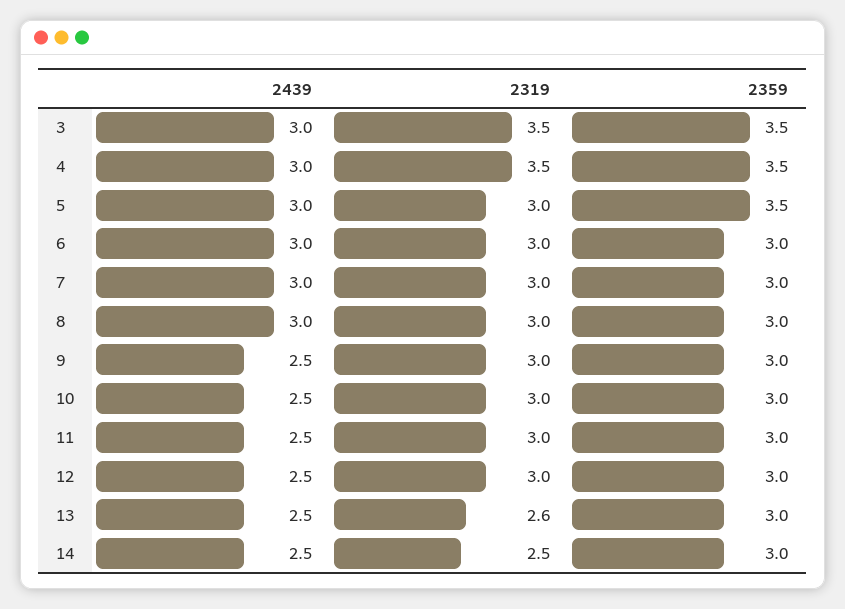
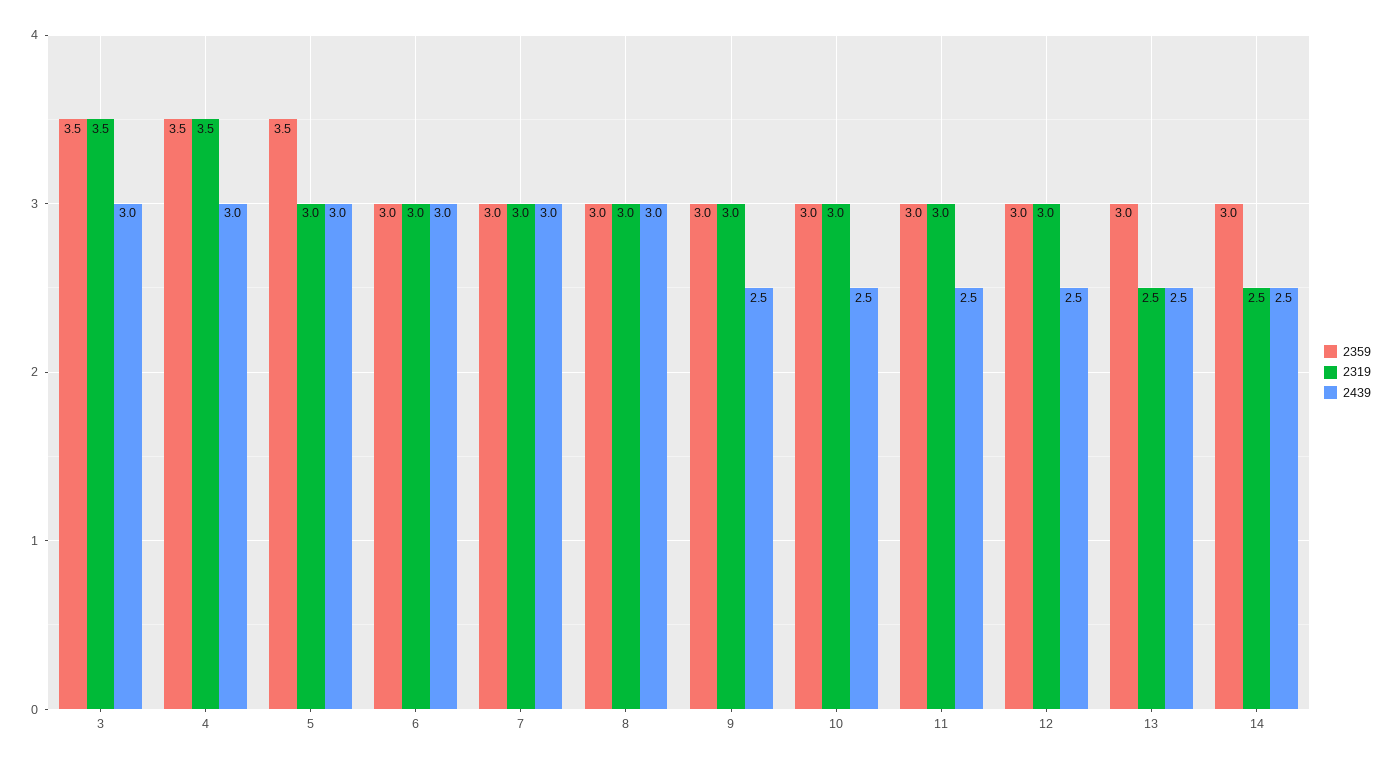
2319, 13: 2.6 -> 2.5

